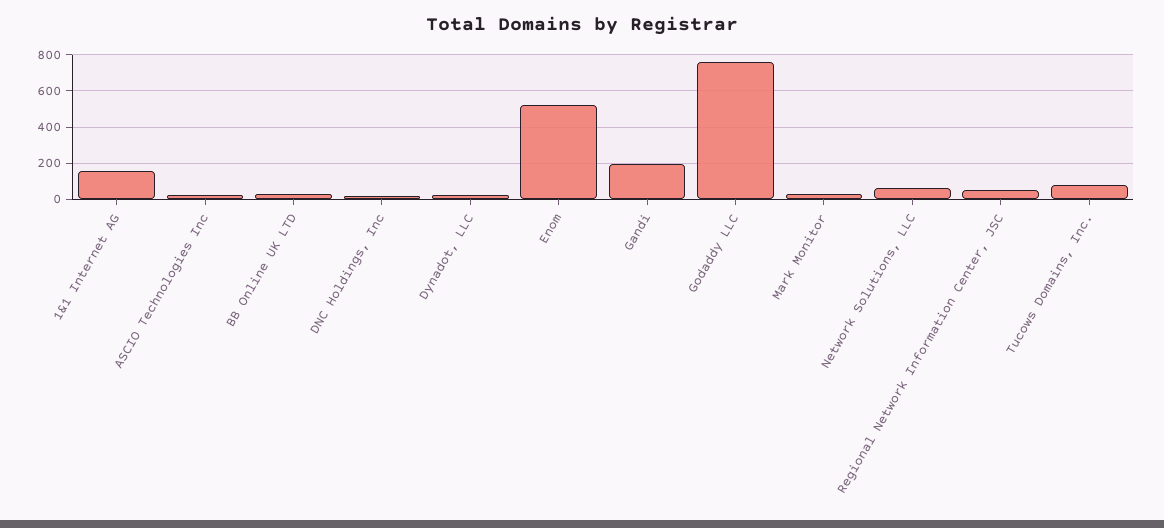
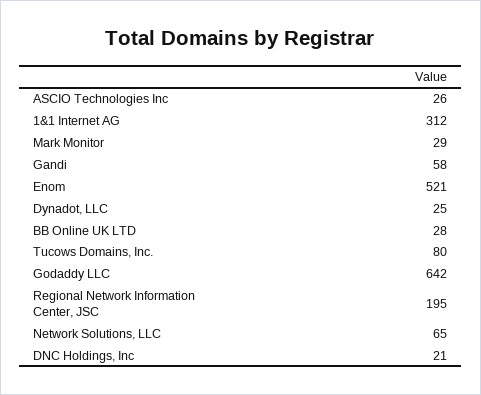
1&1 Internet AG: 150 -> 312
Gandi: 200 -> 58
Godaddy LLC: 750 -> 642
Regional Network Information Center, JSC: 50 -> 195

